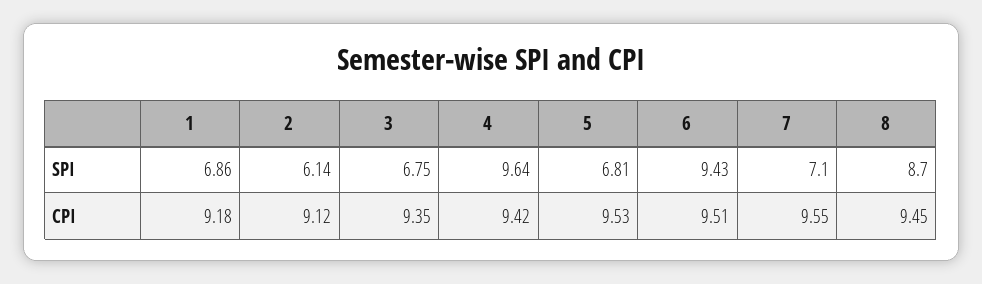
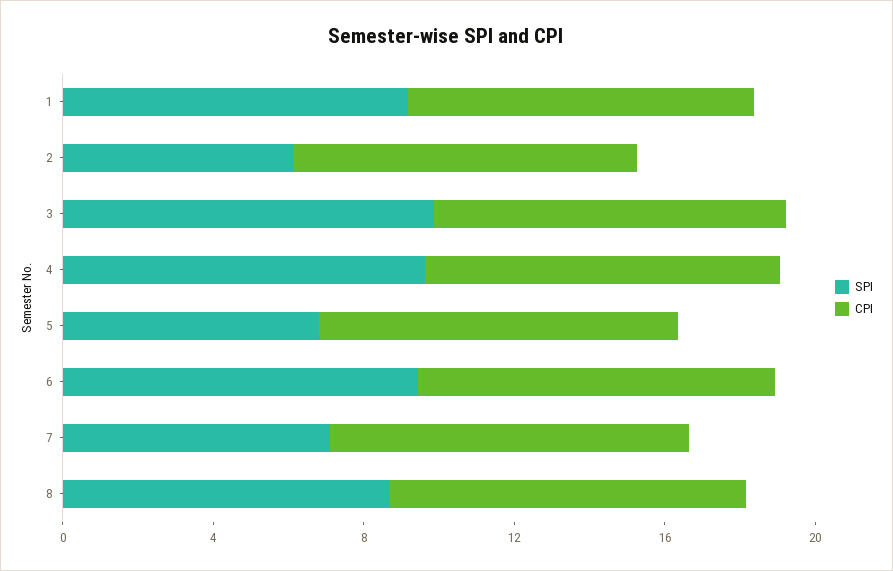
SPI, 1: 6.86 -> 9
SPI, 3: 6.75 -> 10

